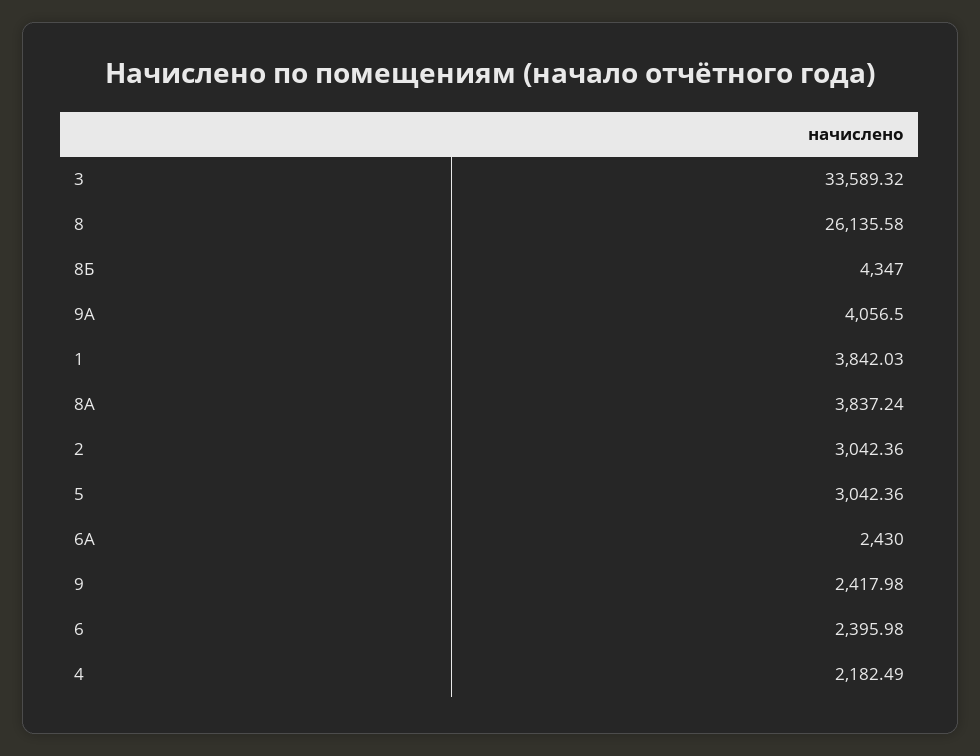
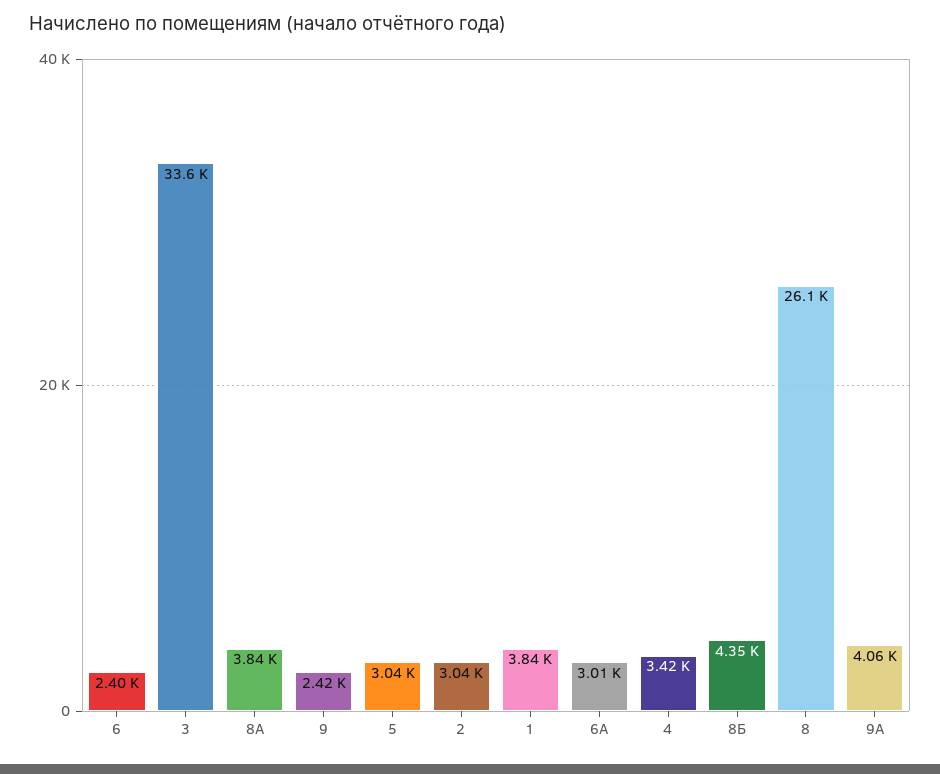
6А: 2430 -> 3010
4: 2182.49 -> 3420

